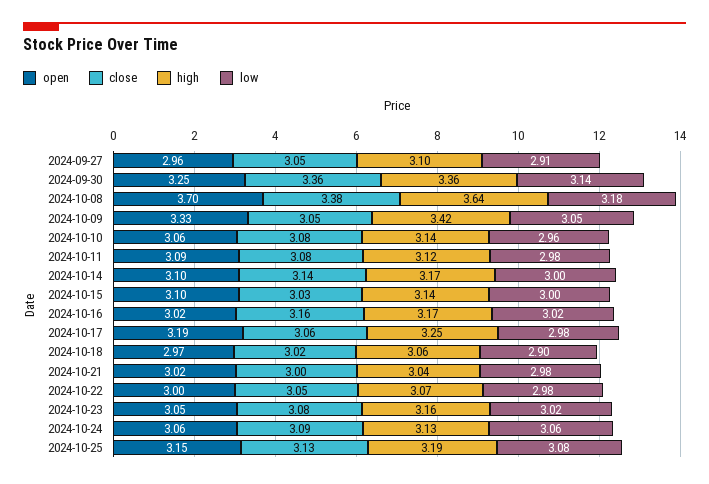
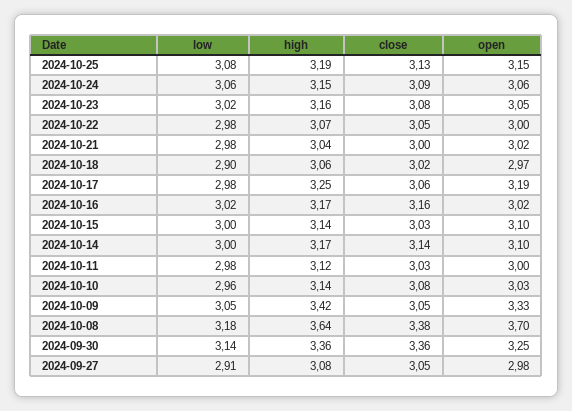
open, 2024-09-27: 2.96 -> 2.98
high, 2024-09-27: 3.1 -> 3.08
open, 2024-10-10: 3.06 -> 3.03
open, 2024-10-11: 3.09 -> 3
close, 2024-10-11: 3.08 -> 3.03
high, 2024-10-24: 3.13 -> 3.15

